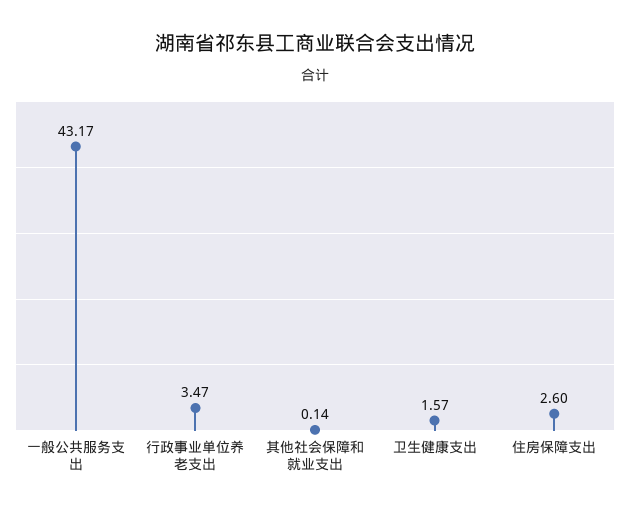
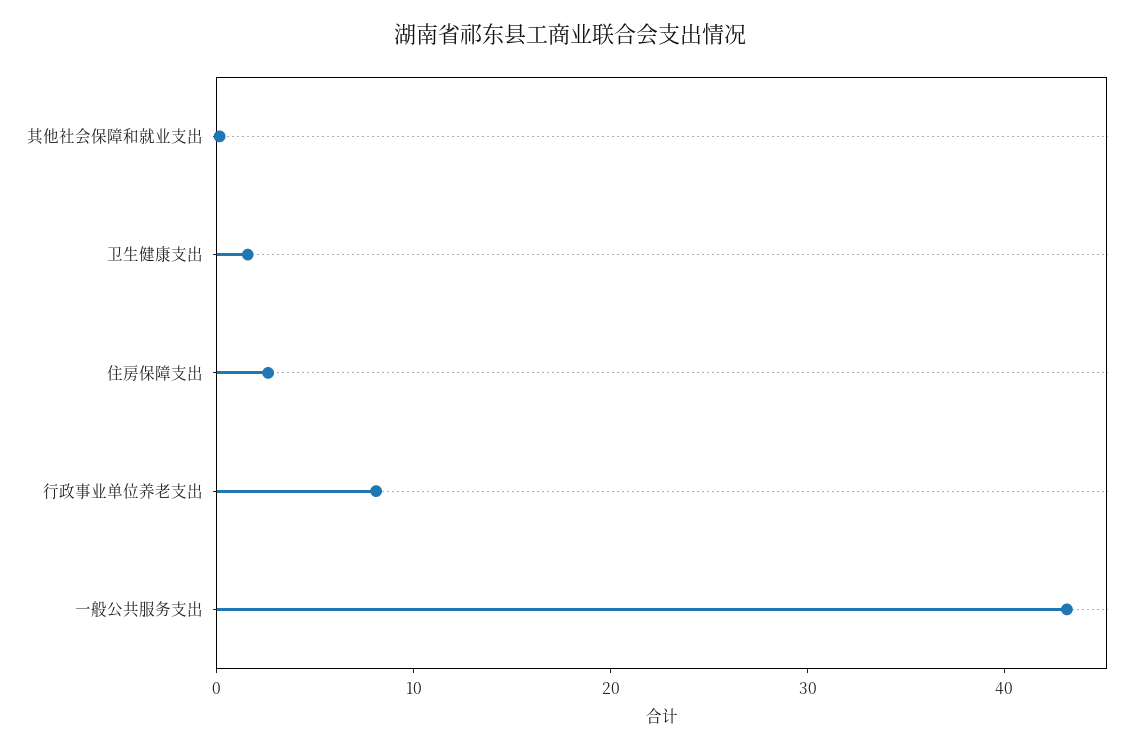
行政事业单位养老支出: 3.47 -> 8

